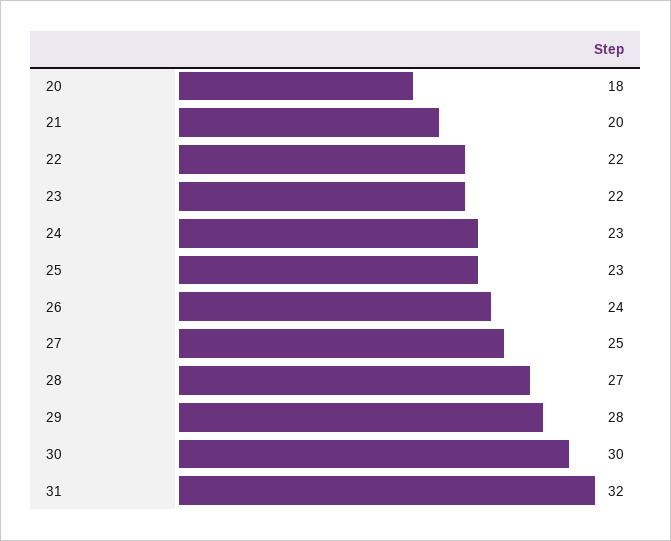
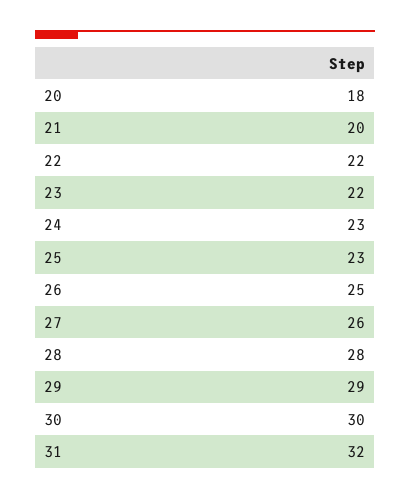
26: 24 -> 25
27: 25 -> 26
28: 27 -> 28
29: 28 -> 29

